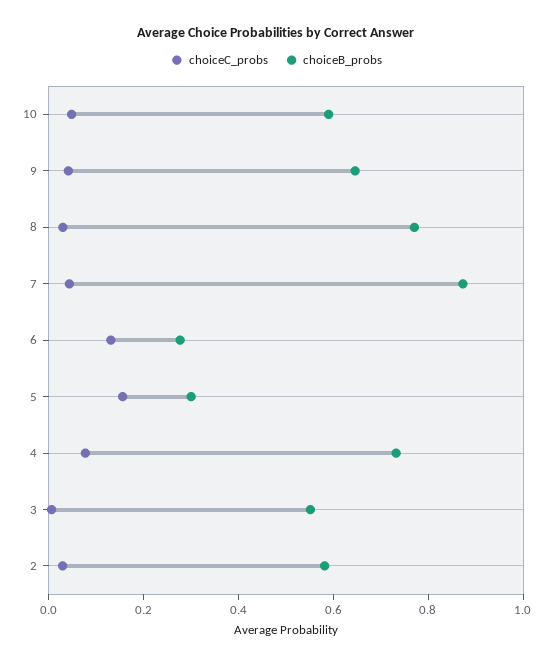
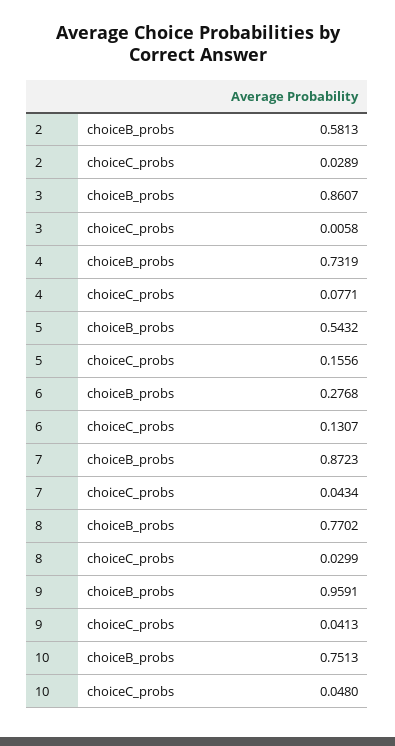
choiceB_probs, 10: 0.6 -> 0.7513
choiceB_probs, 9: 0.65 -> 0.9591
choiceB_probs, 5: 0.3 -> 0.5432
choiceB_probs, 3: 0.55 -> 0.8607

